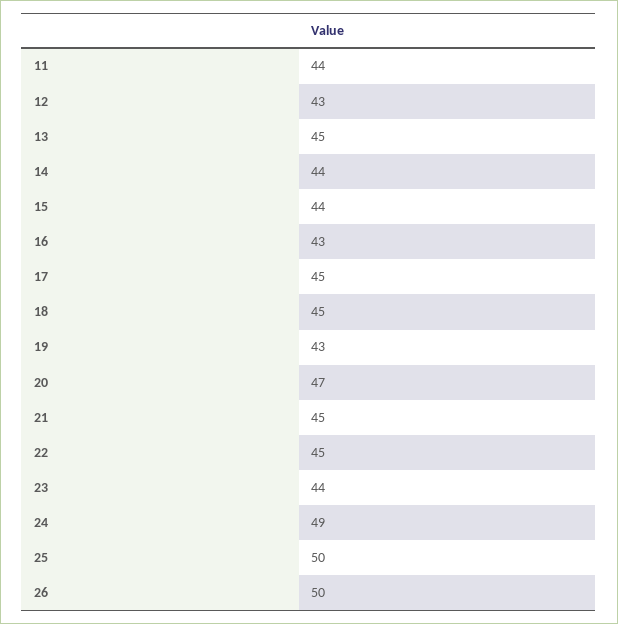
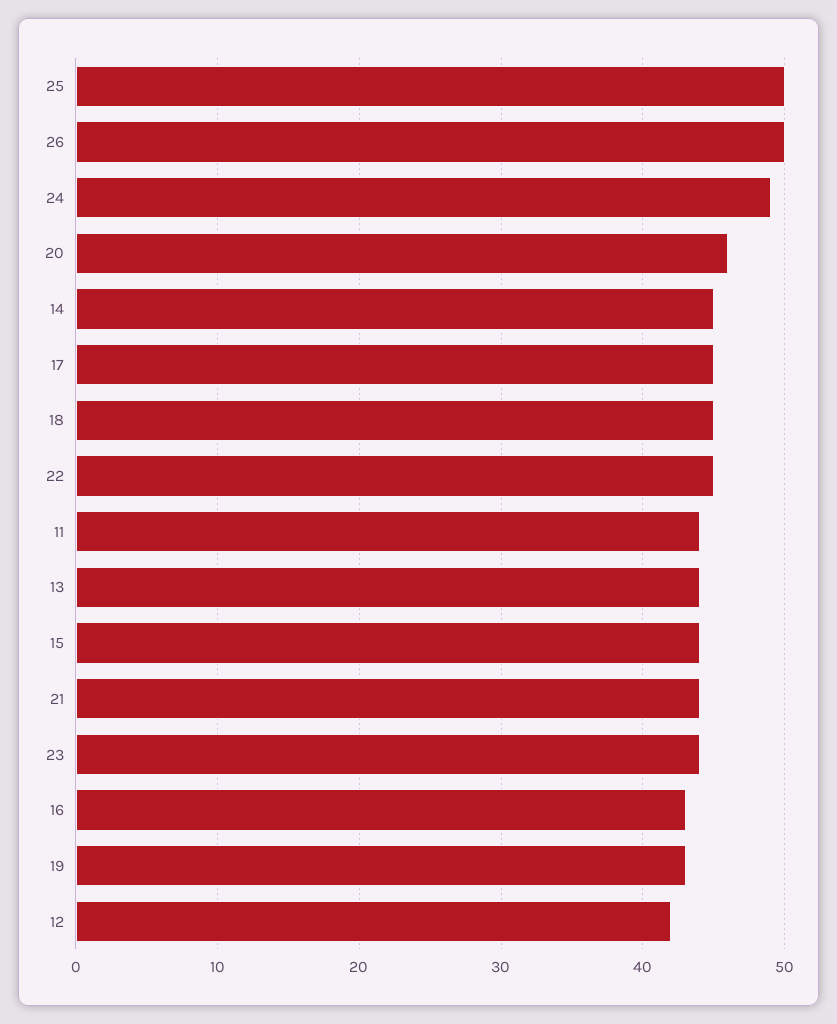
12: 43 -> 42
13: 45 -> 44
14: 44 -> 45
20: 47 -> 46
21: 45 -> 44

